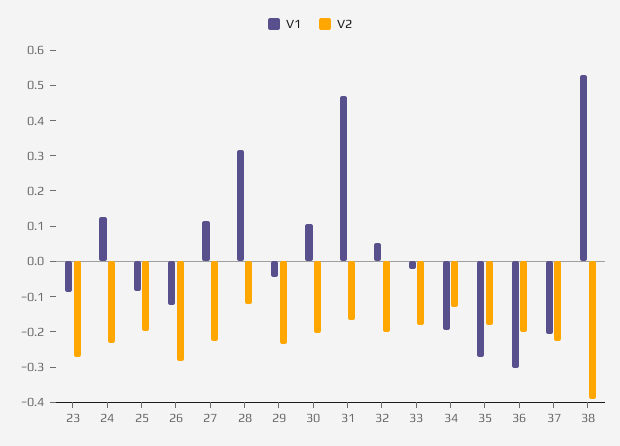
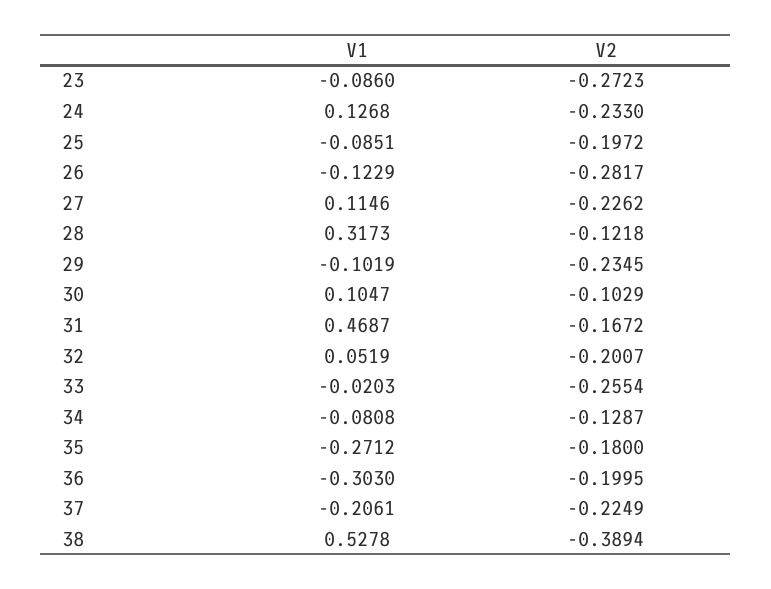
V1, 29: -0.05 -> -0.1019
V2, 30: -0.2 -> -0.1029
V2, 33: -0.175 -> -0.2554
V1, 34: -0.2 -> -0.0808

